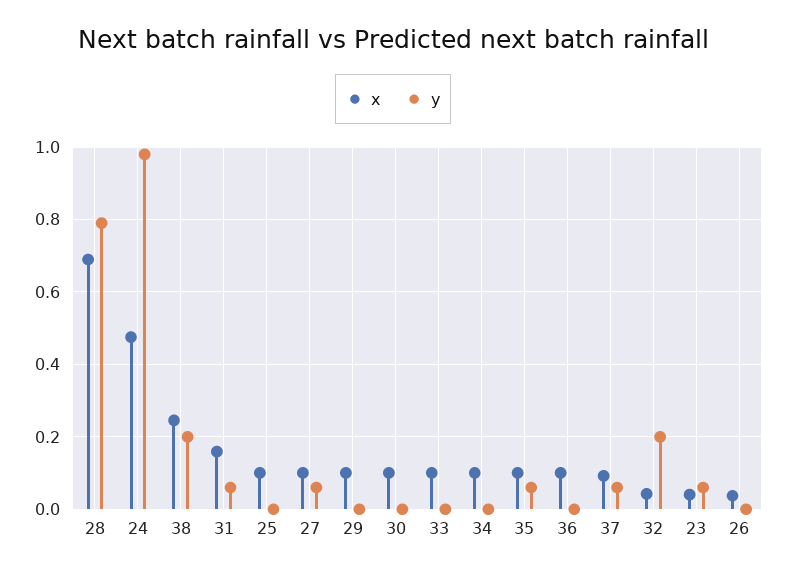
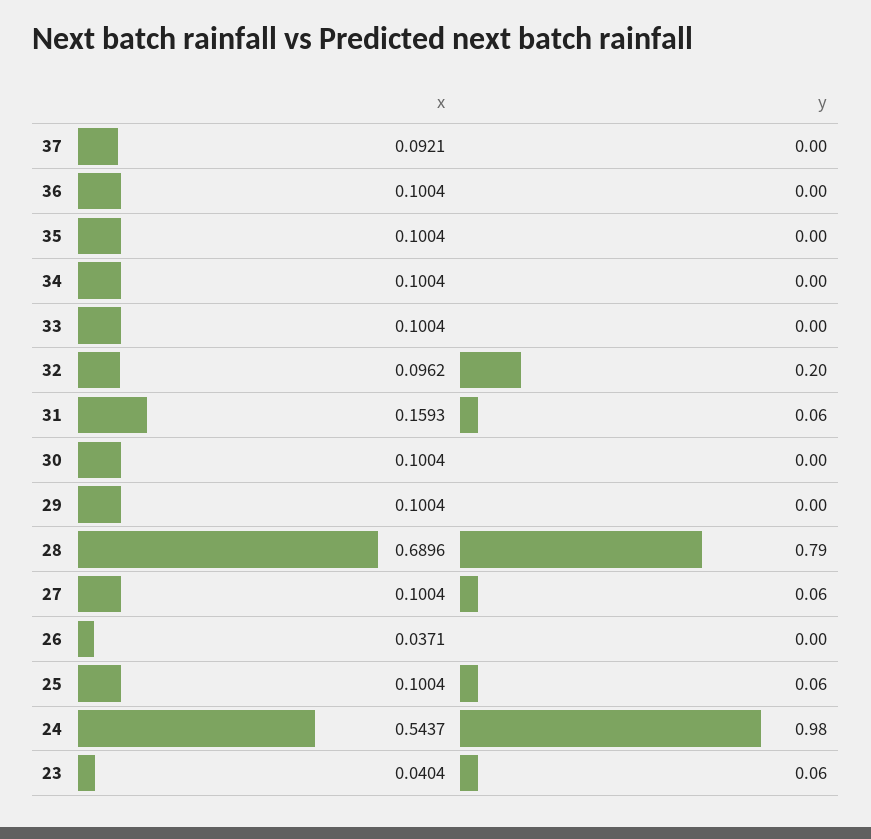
x, 24: 0.48 -> 0.5437
x, 38: 0.24 -> none
y, 38: 0.2 -> none
y, 25: 0 -> 0.06
y, 35: 0.06 -> 0
y, 37: 0.06 -> 0
x, 32: 0.04 -> 0.0962

